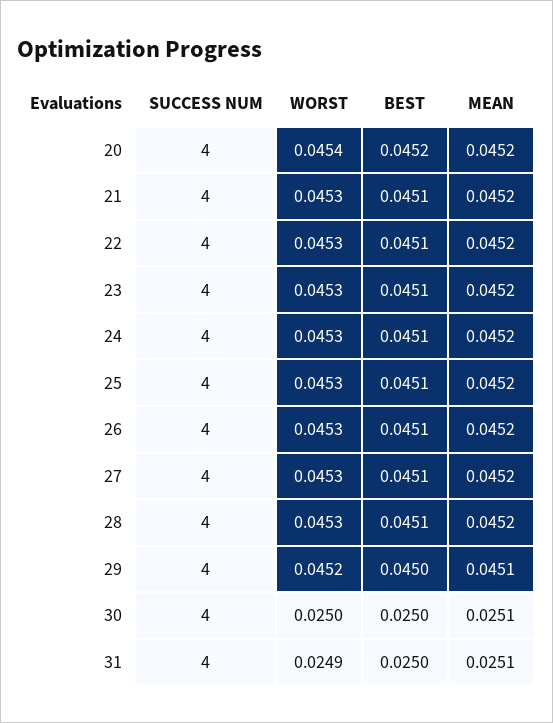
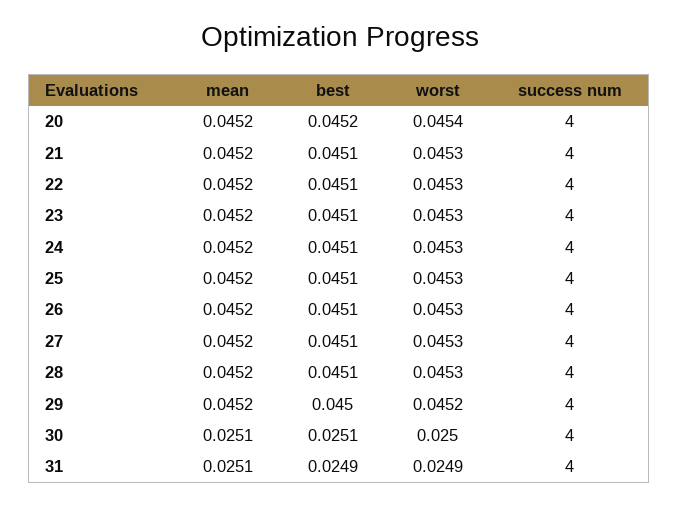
MEAN, 29: 0.0451 -> 0.0452
BEST, 30: 0.025 -> 0.0251
BEST, 31: 0.025 -> 0.0249

